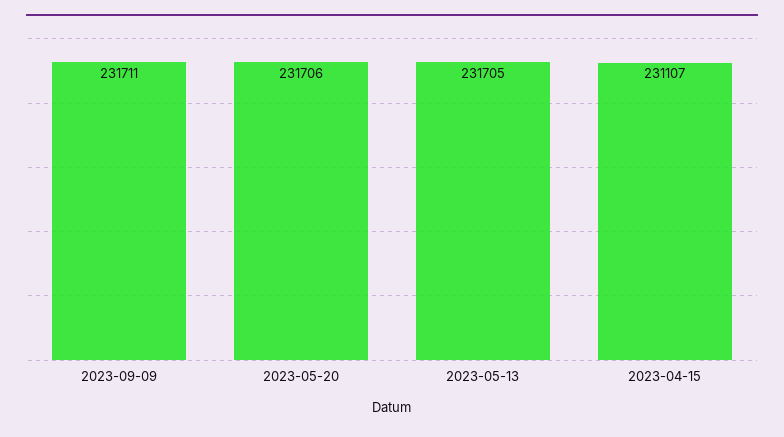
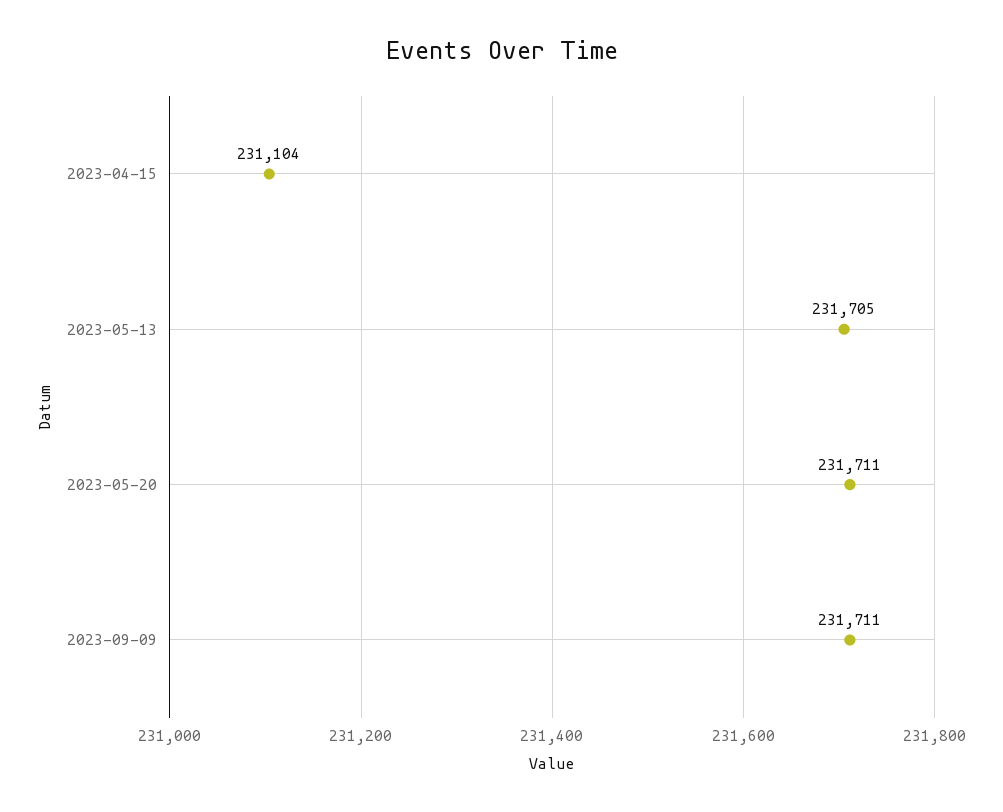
2023-05-20: 231706 -> 231711
2023-04-15: 231107 -> 231104

